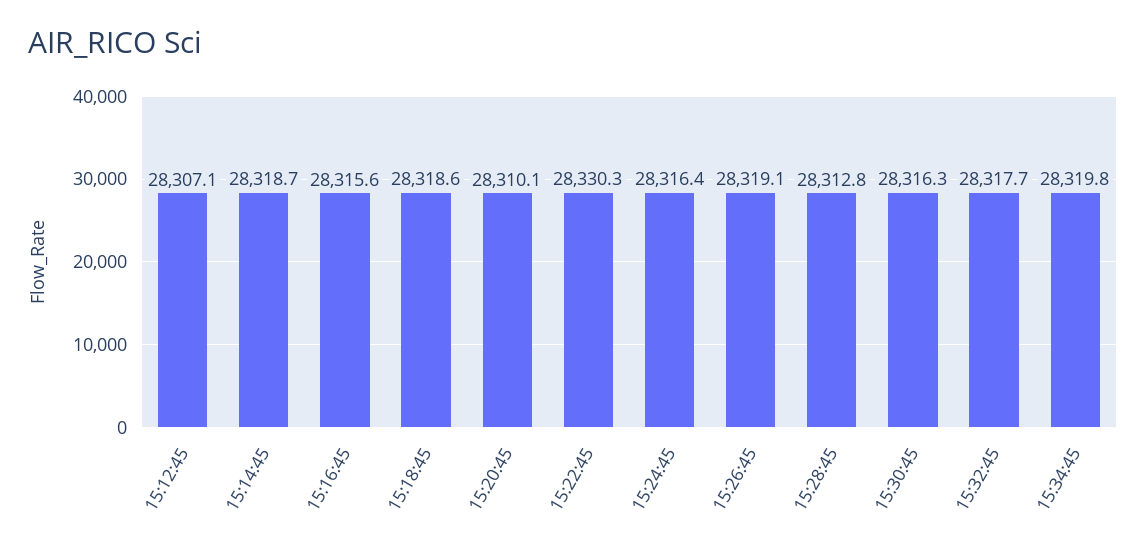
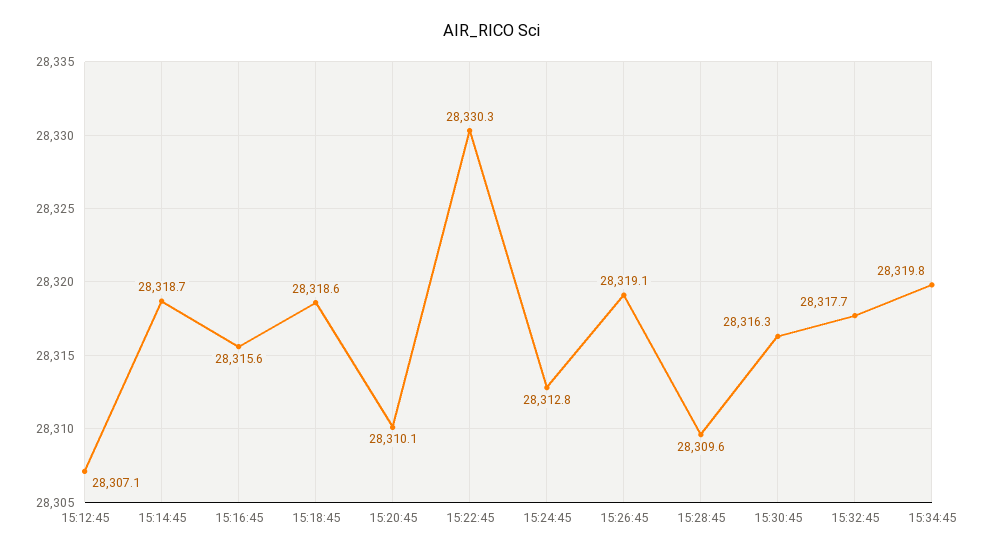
15:24:45: 28316.4 -> 28312.8
15:28:45: 28312.8 -> 28309.6

